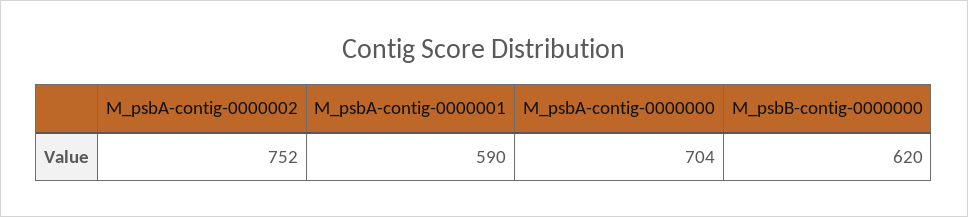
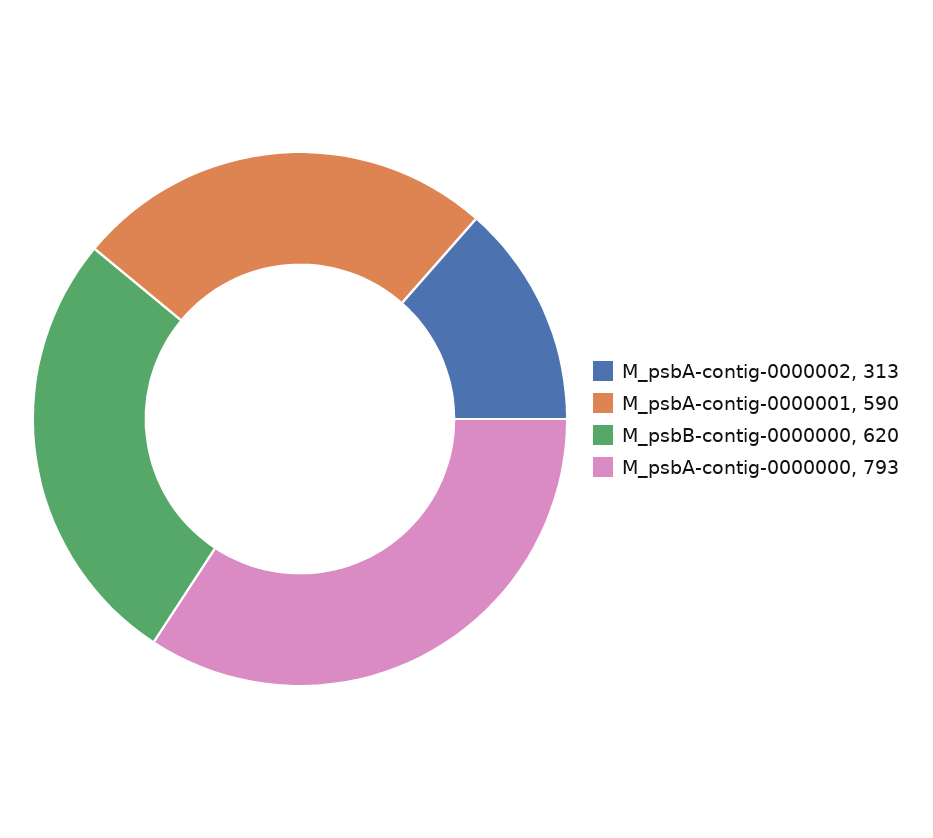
M_psbA-contig-0000002: 752 -> 313
M_psbA-contig-0000000: 704 -> 793

